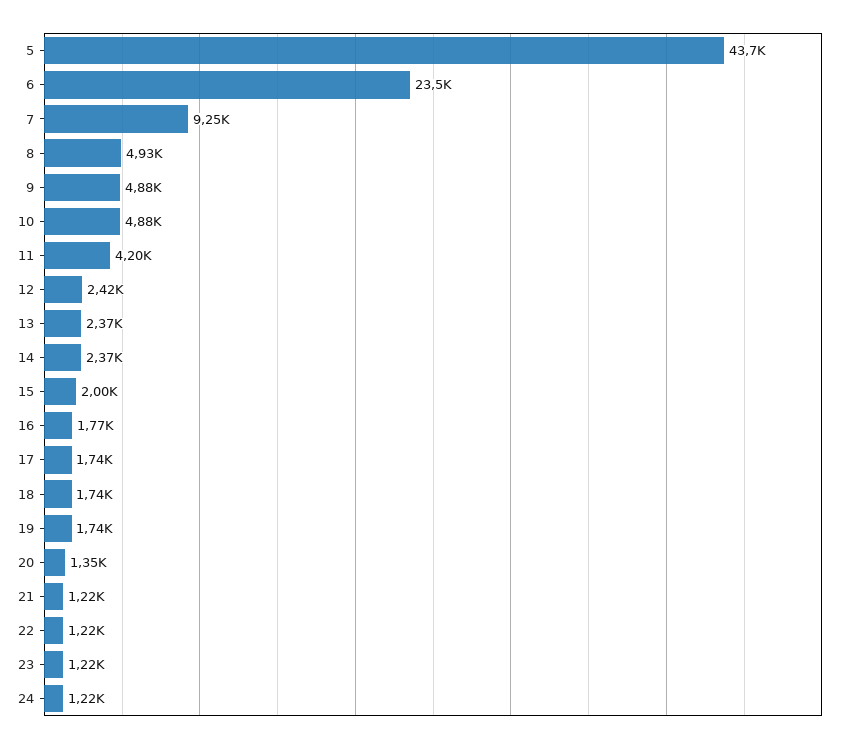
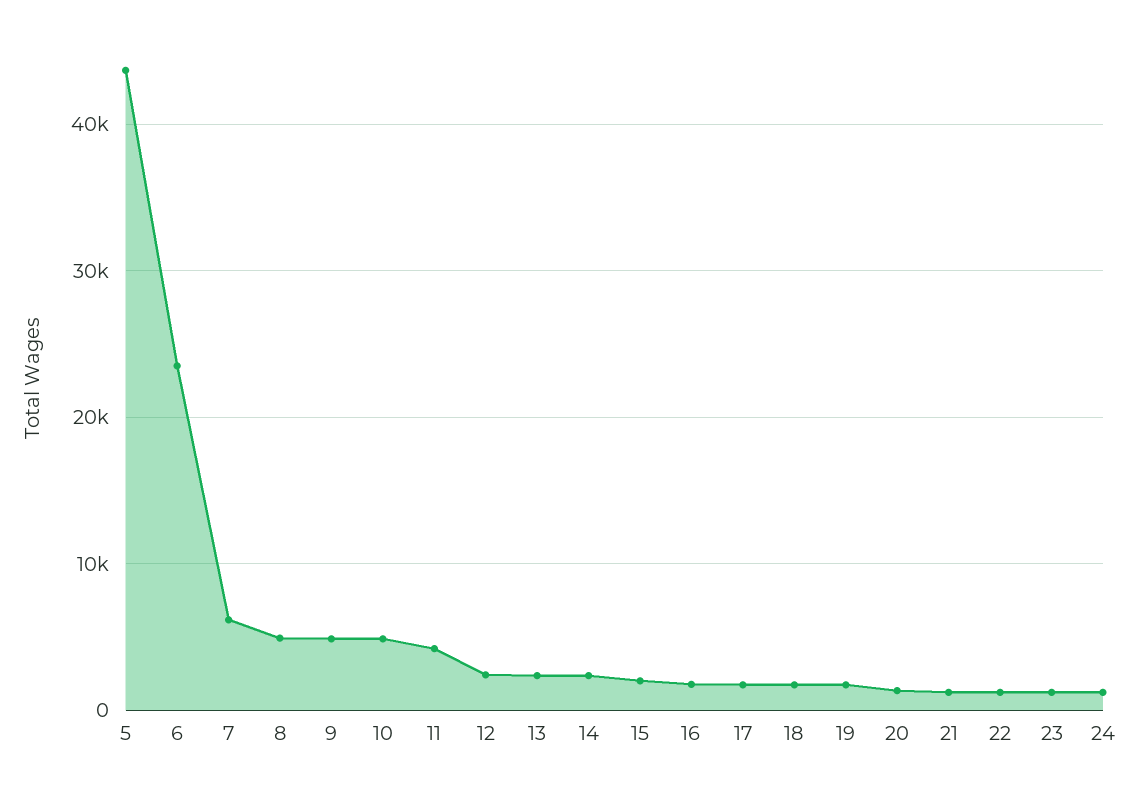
7: 9250 -> 6000

